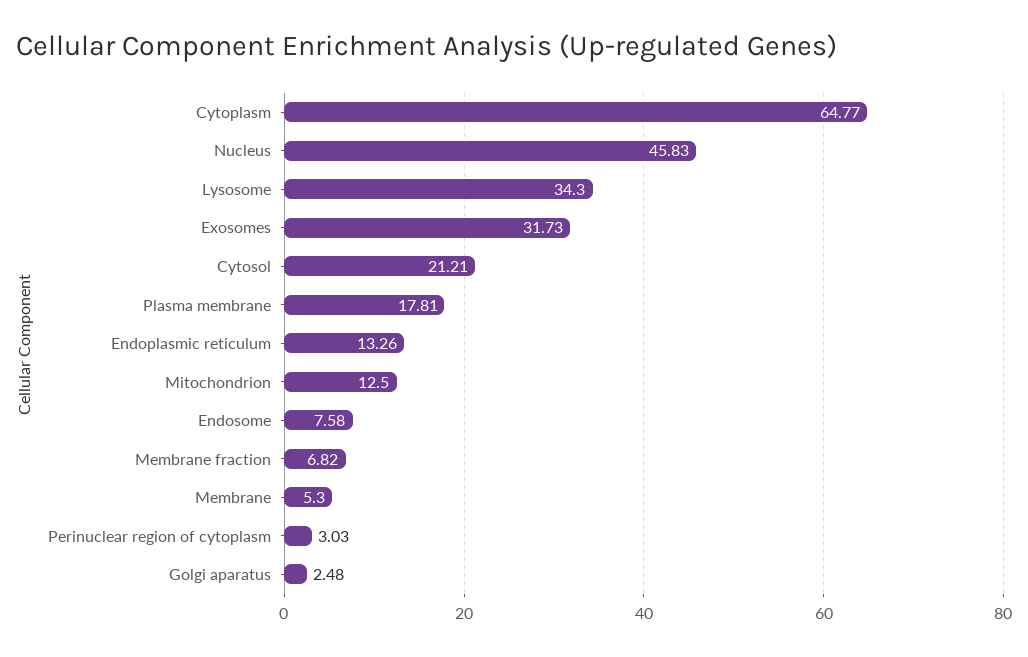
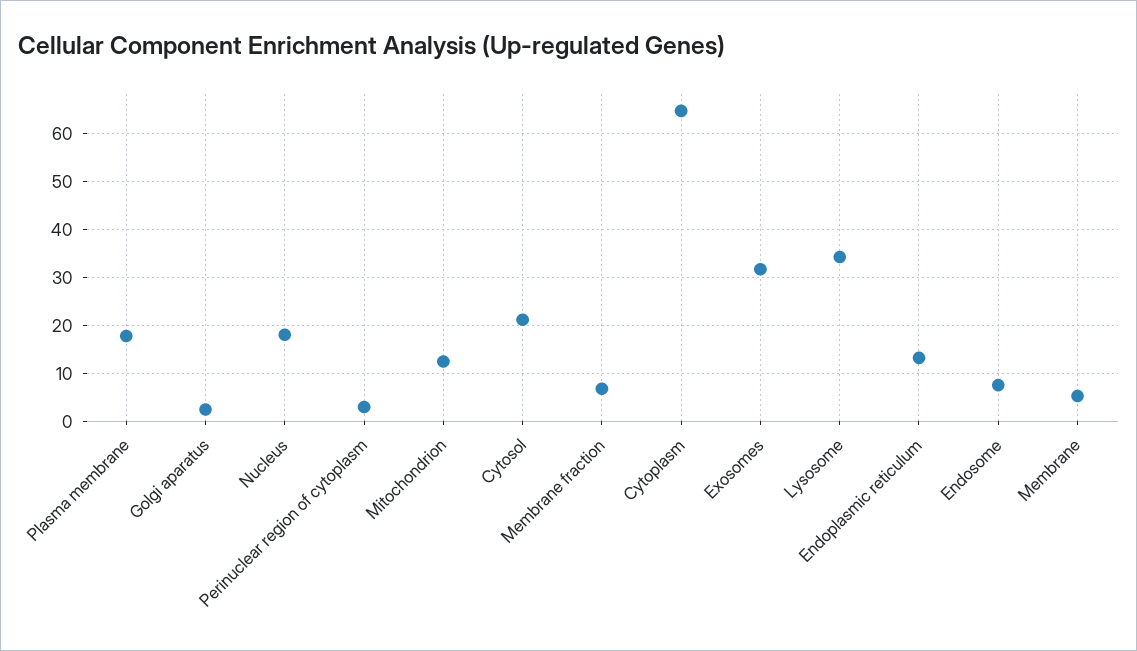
Nucleus: 45.83 -> 18

